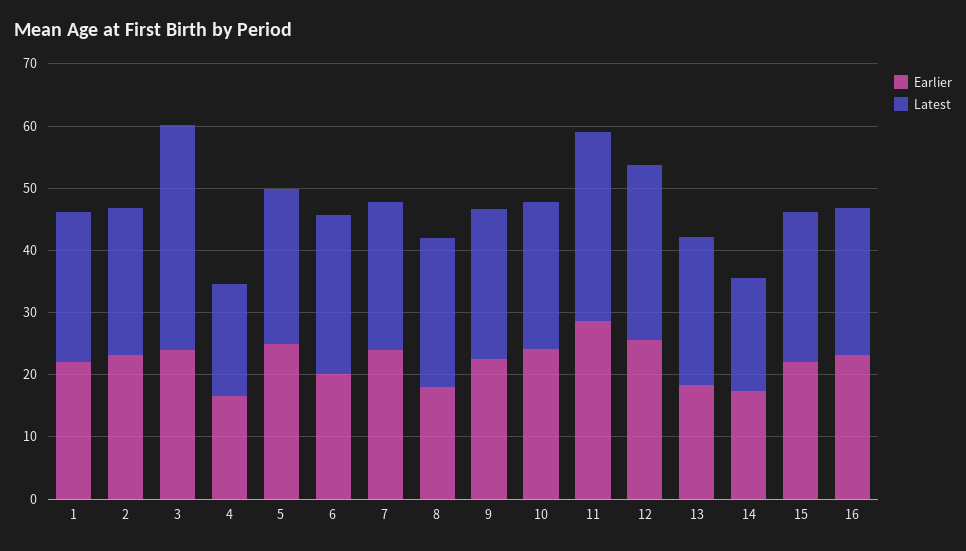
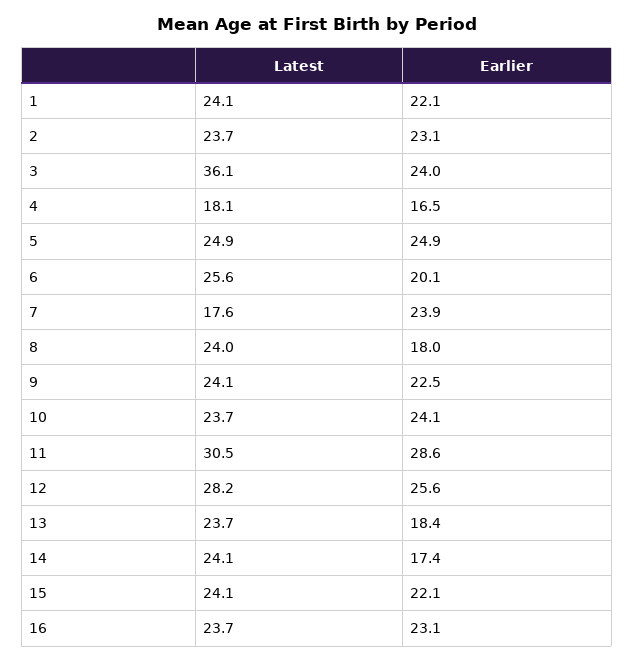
Latest, 7: 24 -> 17.6
Latest, 14: 18 -> 24.1

